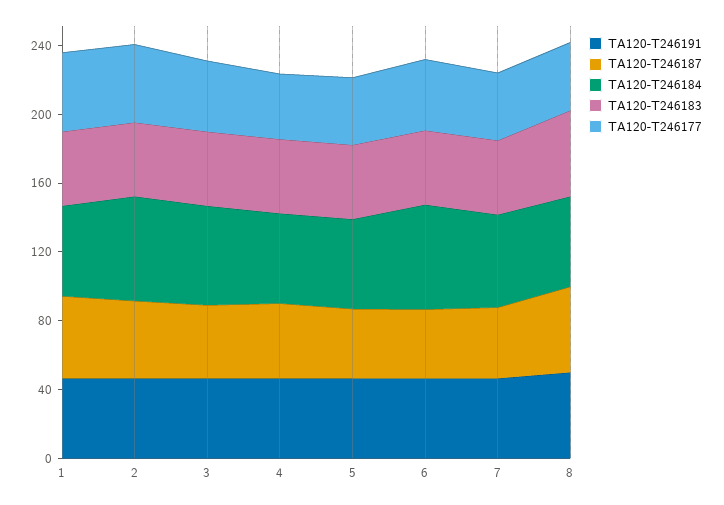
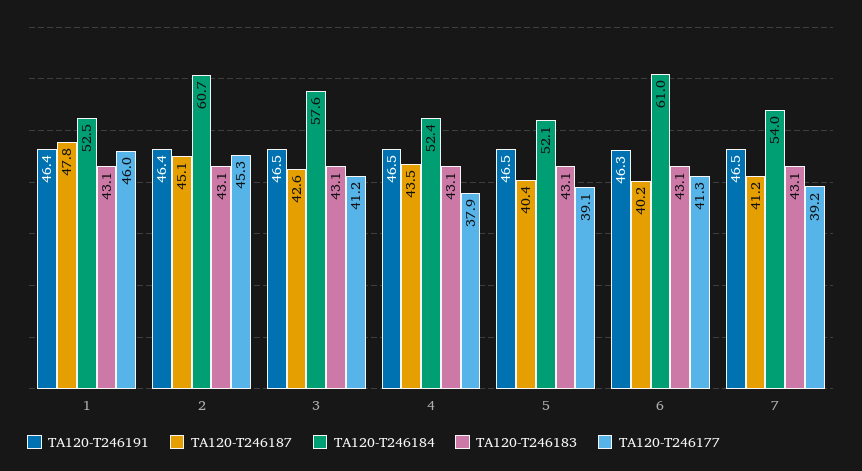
TA120-T246191, 8: 50 -> none
TA120-T246187, 8: 50 -> none
TA120-T246184, 8: 50 -> none
TA120-T246183, 8: 50 -> none
TA120-T246177, 8: 40 -> none

